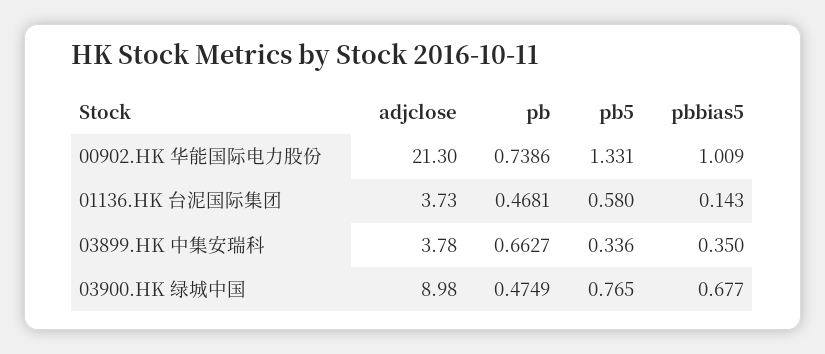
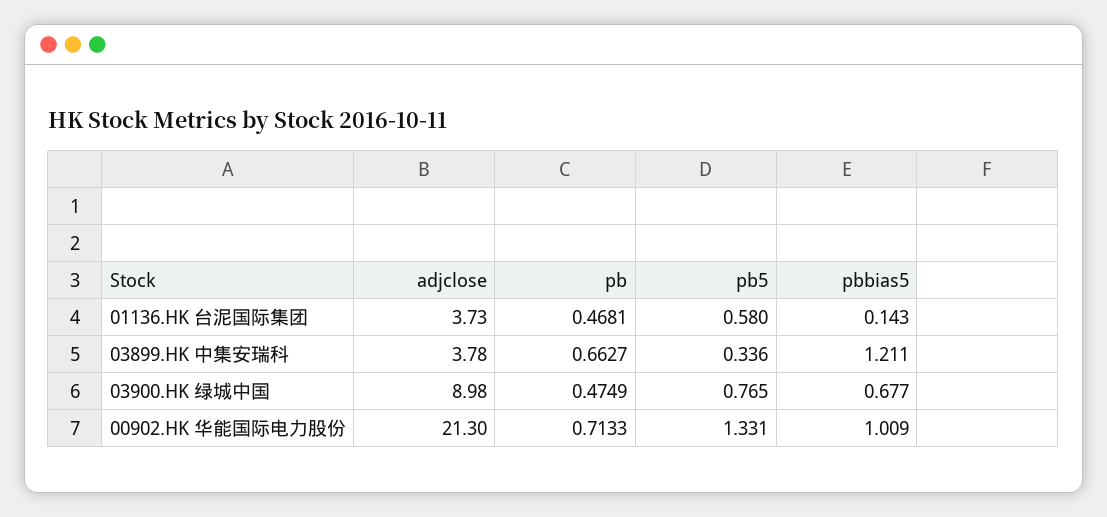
pb, 00902.HK 华能国际电力股份: 0.7386 -> 0.7133
pbbias5, 03899.HK 中集安瑞科: 0.35 -> 1.211

